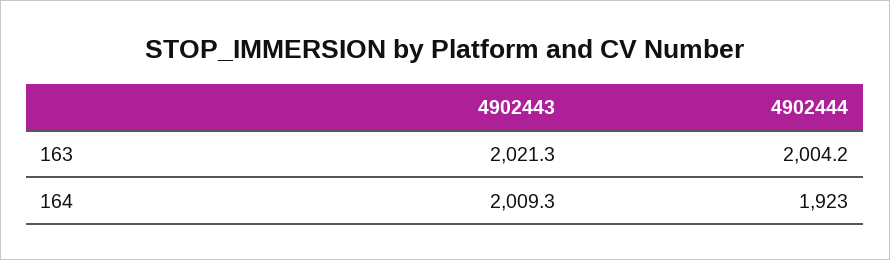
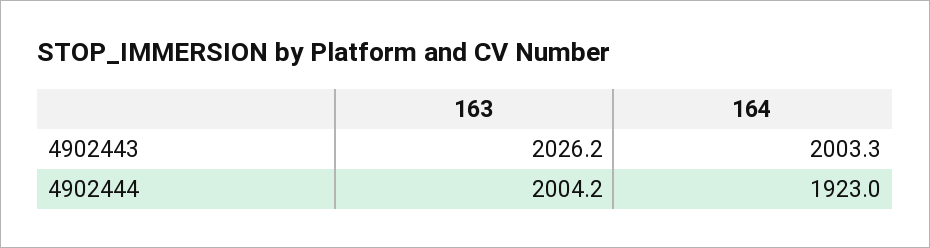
4902443, 163: 2021.3 -> 2026.2
4902443, 164: 2009.3 -> 2003.3

